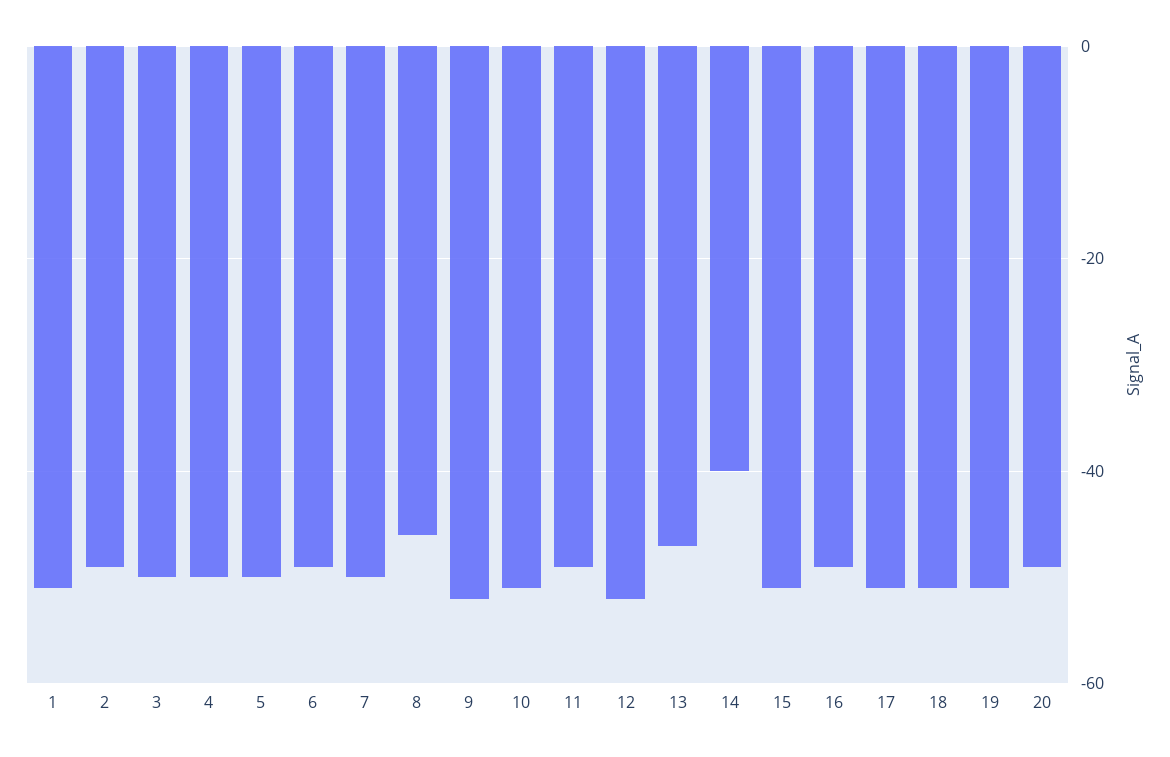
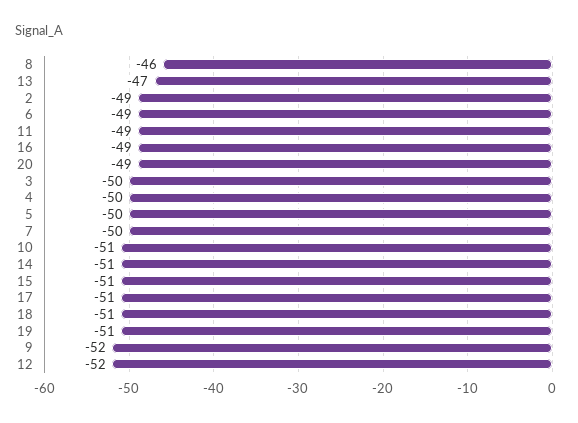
1: -50 -> none
14: -40 -> -51

